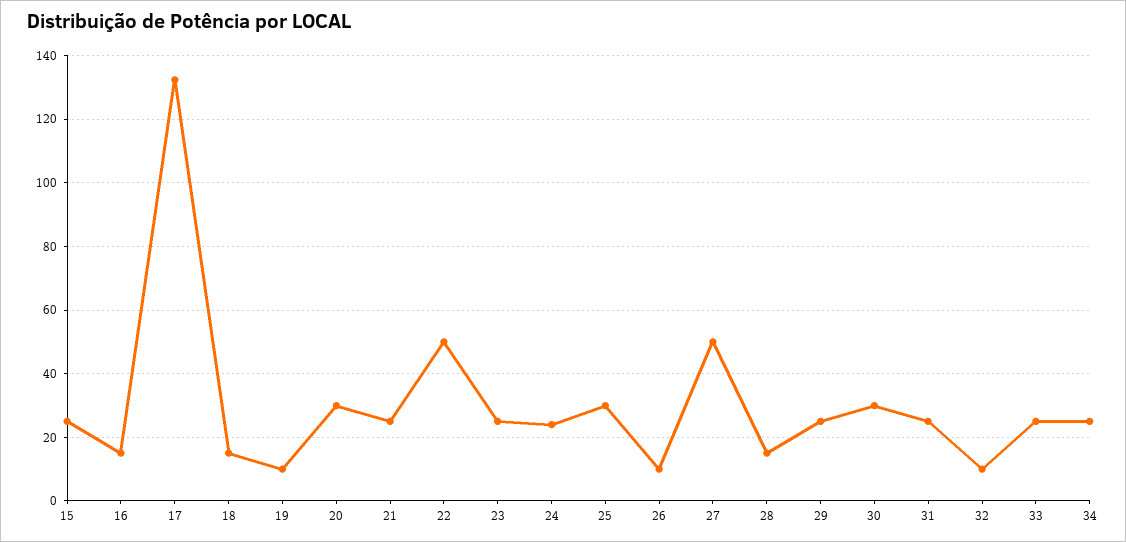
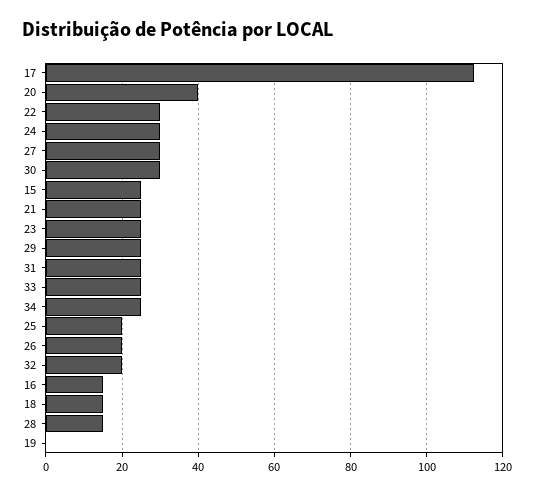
17: 132 -> 112
19: 10 -> 0
20: 30 -> 40
22: 50 -> 30
24: 24 -> 30
25: 30 -> 20
26: 10 -> 20
27: 50 -> 30
32: 10 -> 20

